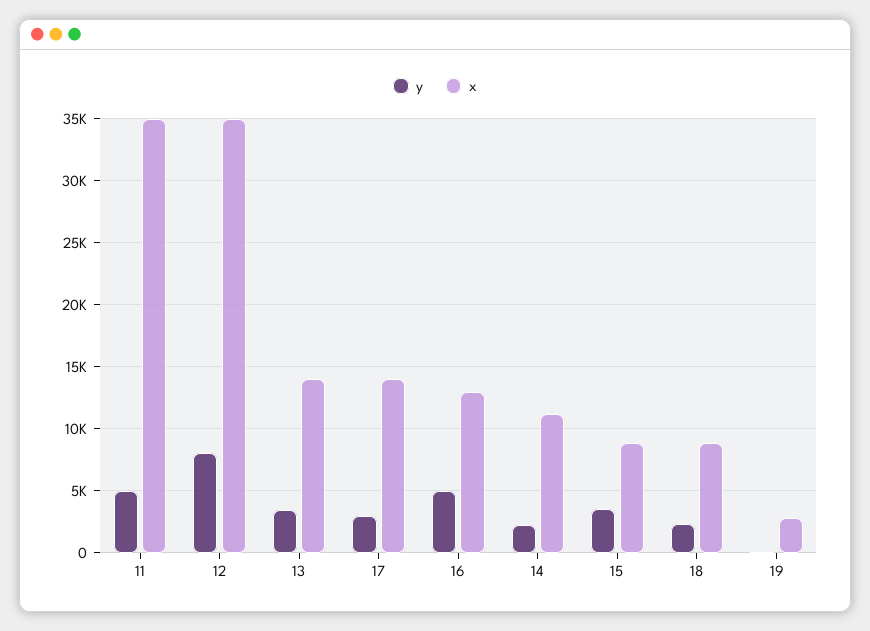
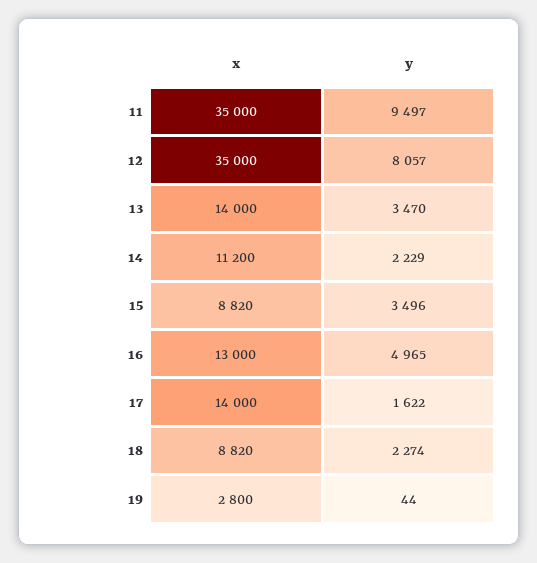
y, 11: 5000 -> 9497
y, 17: 3000 -> 1622

